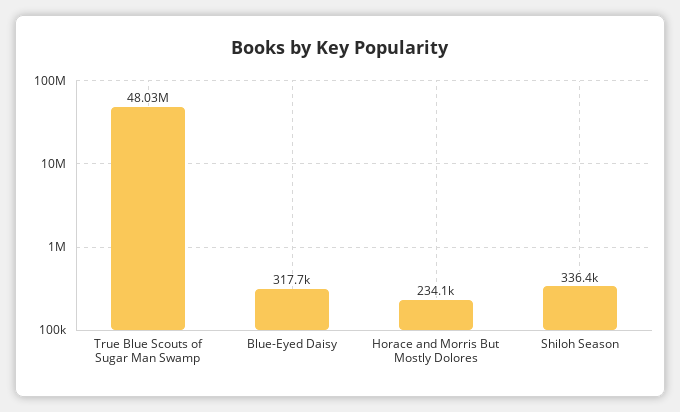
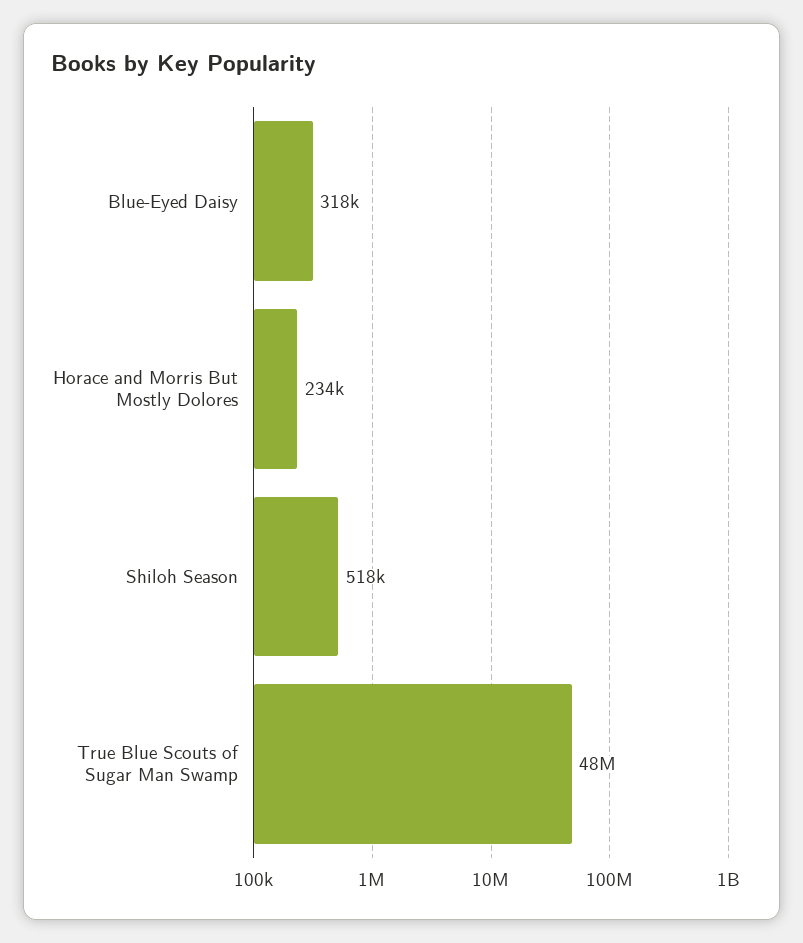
Shiloh Season: 336400 -> 518000

